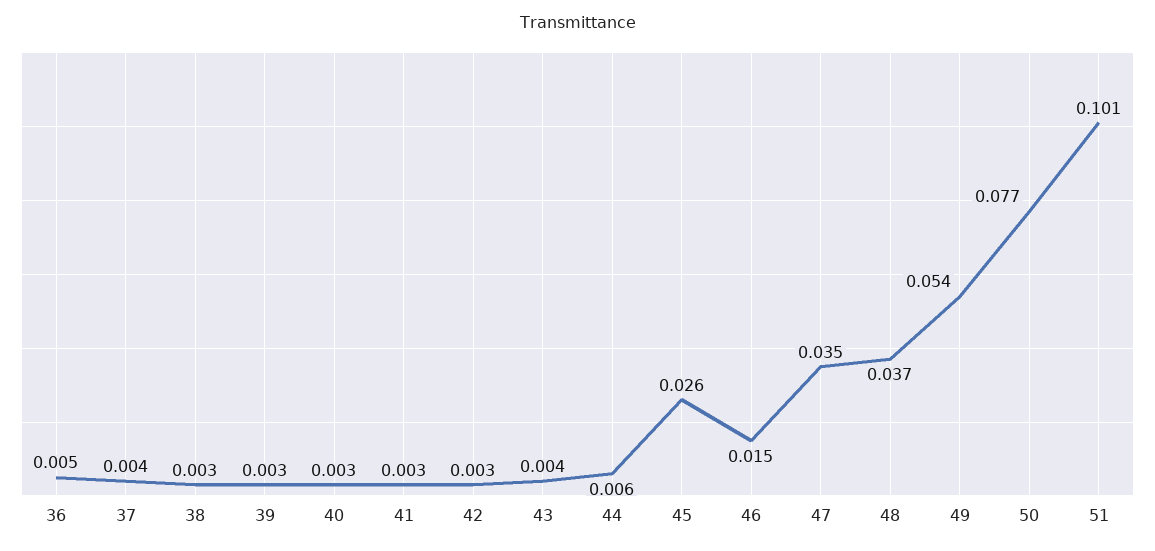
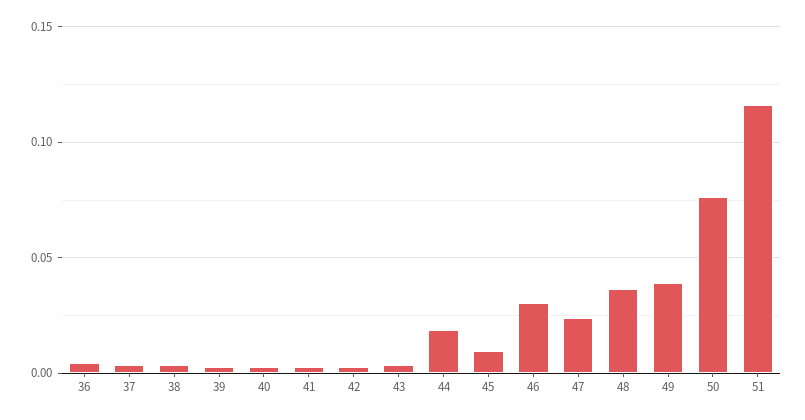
44: 0.006 -> 0.02
45: 0.026 -> 0.01
46: 0.015 -> 0.03
47: 0.035 -> 0.025
49: 0.054 -> 0.04
51: 0.101 -> 0.115

